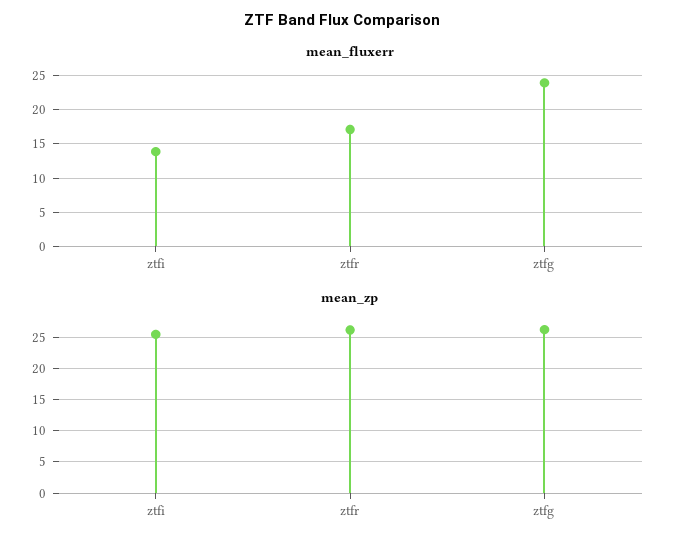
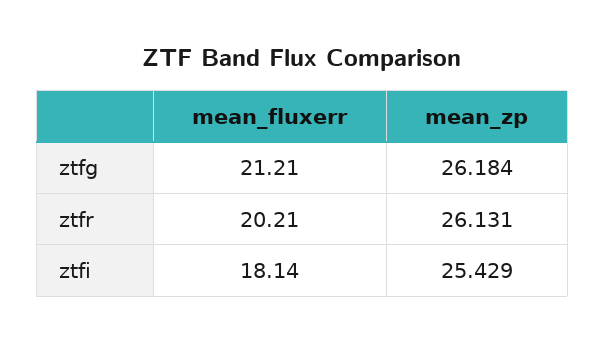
mean_fluxerr, ztfi: 14 -> 18.14
mean_fluxerr, ztfr: 17 -> 20.21
mean_fluxerr, ztfg: 24 -> 21.21

